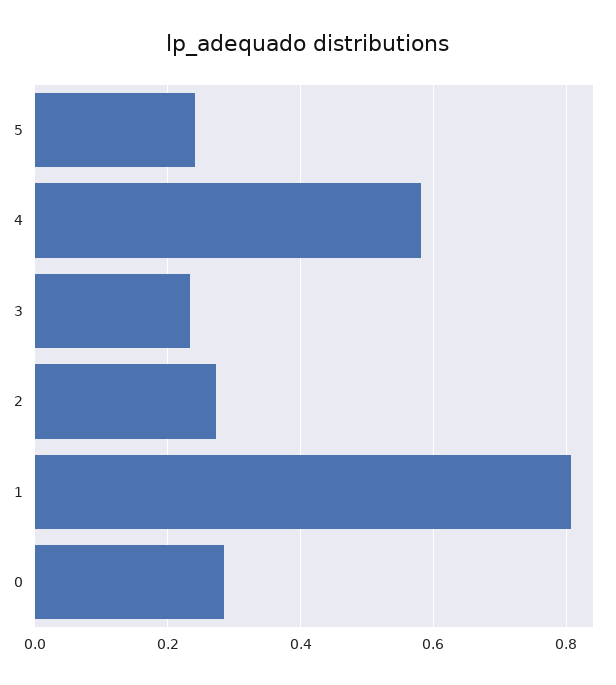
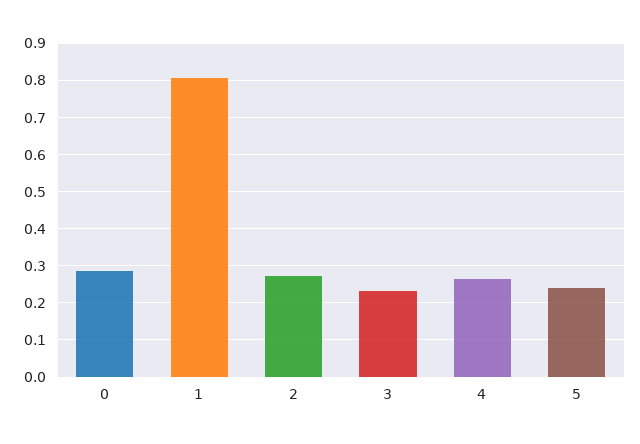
4: 0.58 -> 0.26

